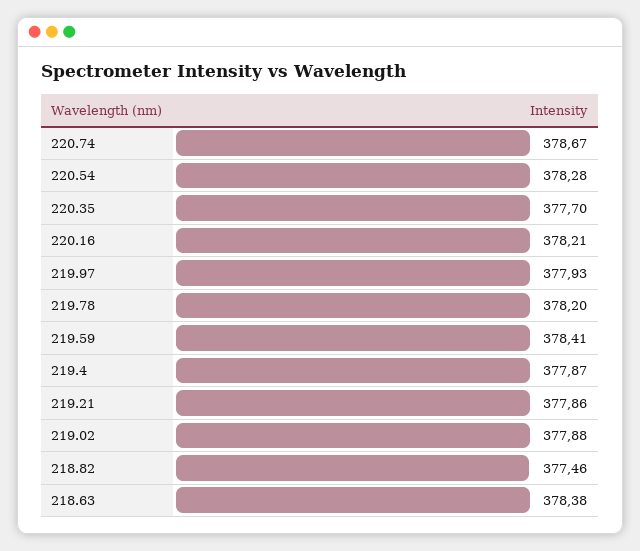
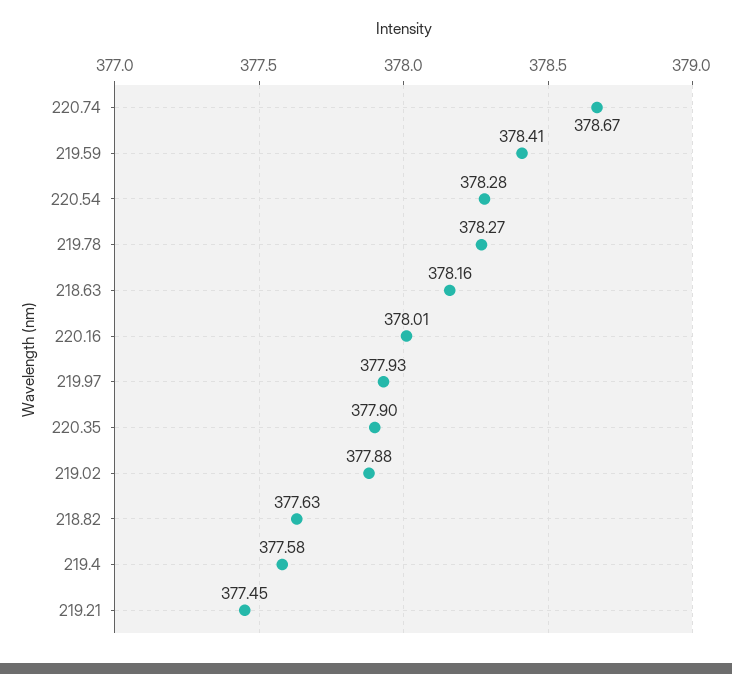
220.35: 377.7 -> 377.9
220.16: 378.21 -> 378.01
219.78: 378.2 -> 378.27
219.4: 377.87 -> 377.58
219.21: 377.86 -> 377.45
218.82: 377.46 -> 377.63
218.63: 378.38 -> 378.16

